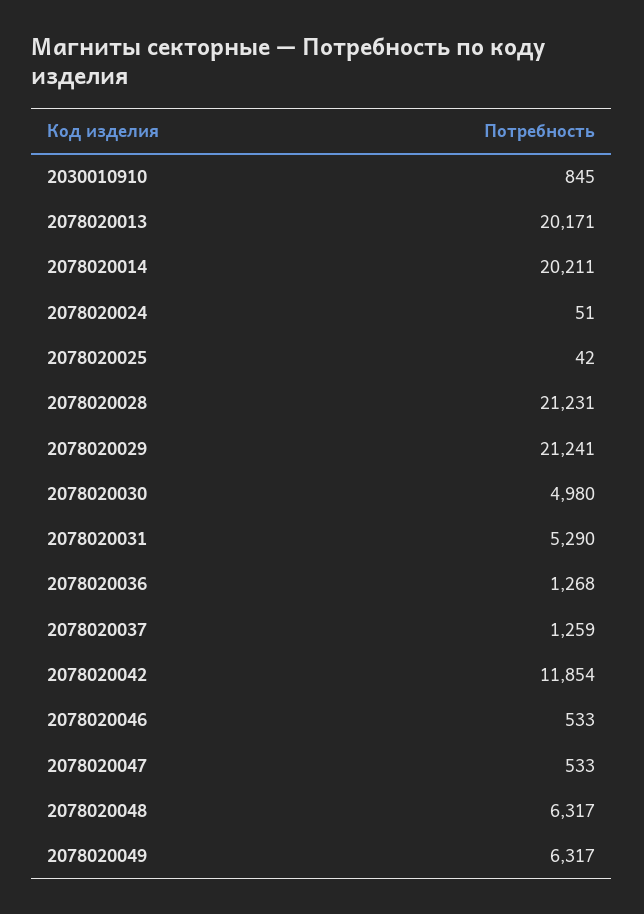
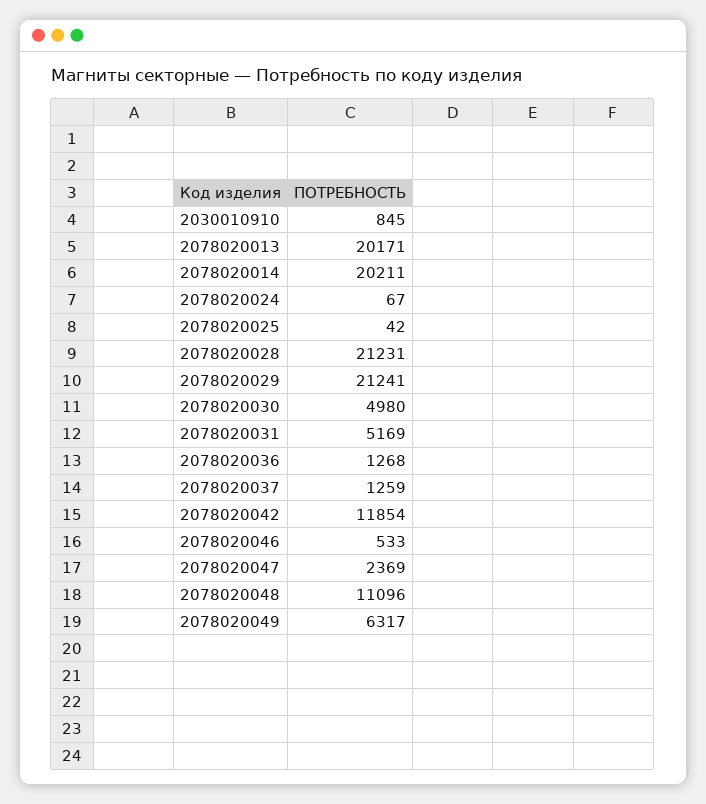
2078020024: 51 -> 67
2078020031: 5290 -> 5169
2078020047: 533 -> 2369
2078020048: 6317 -> 11096

